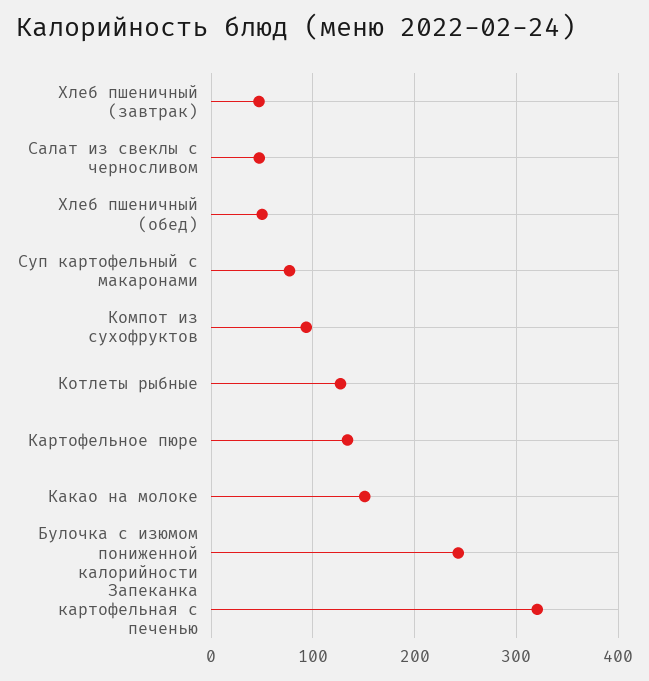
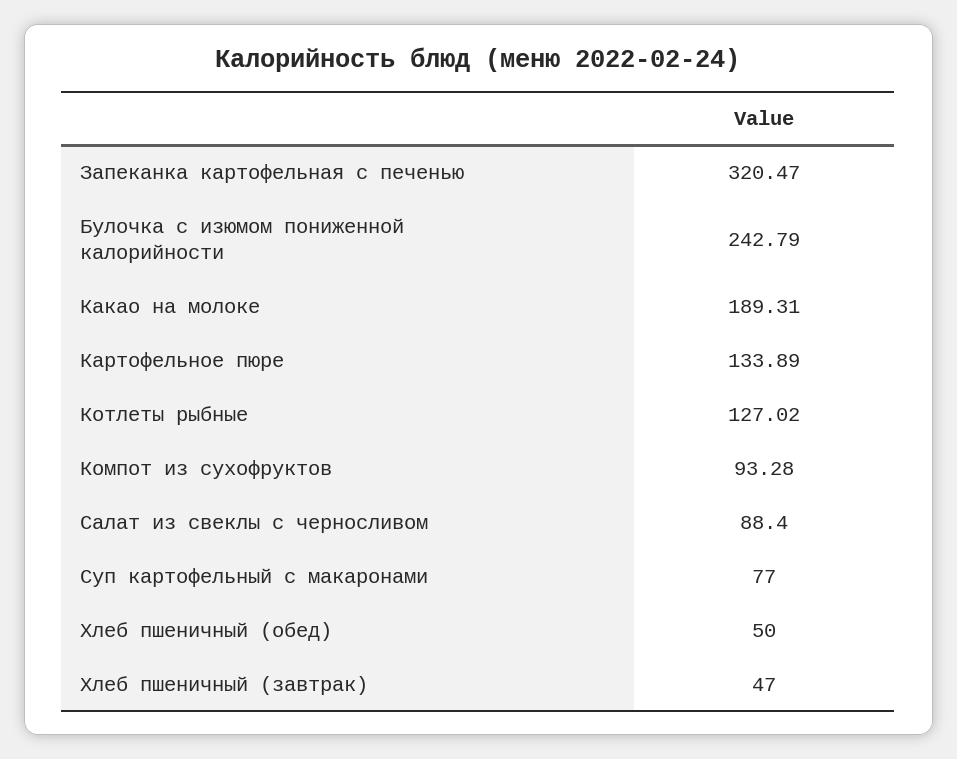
Салат из свеклы с черносливом: 50 -> 88.4
Какао на молоке: 150 -> 189.31

